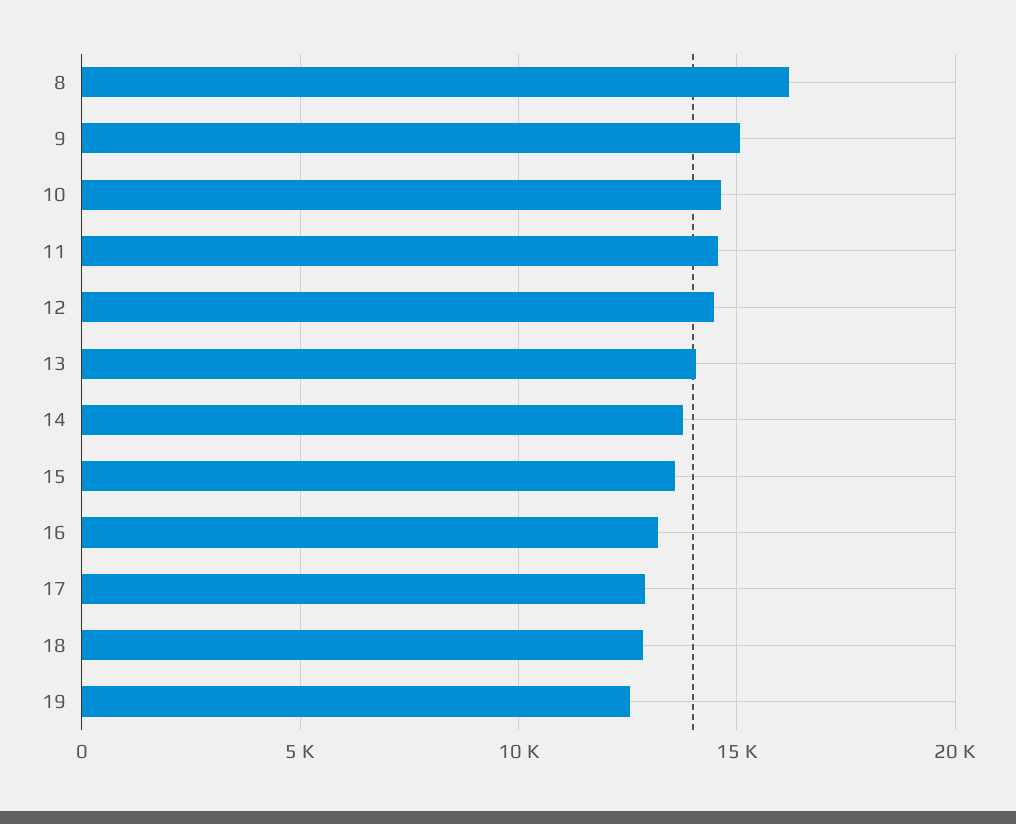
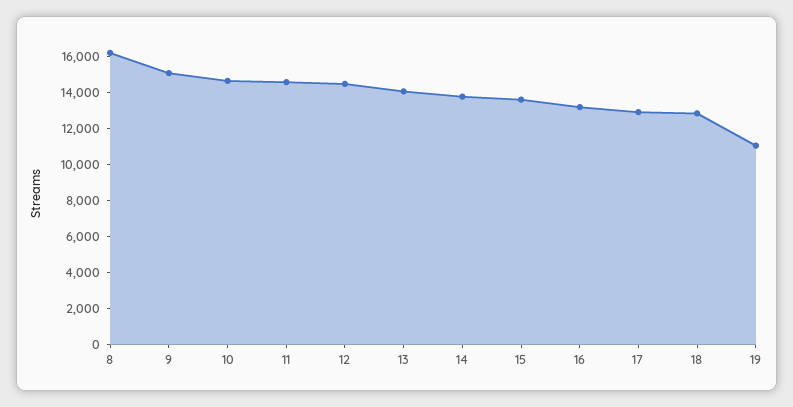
19: 12500 -> 11000

